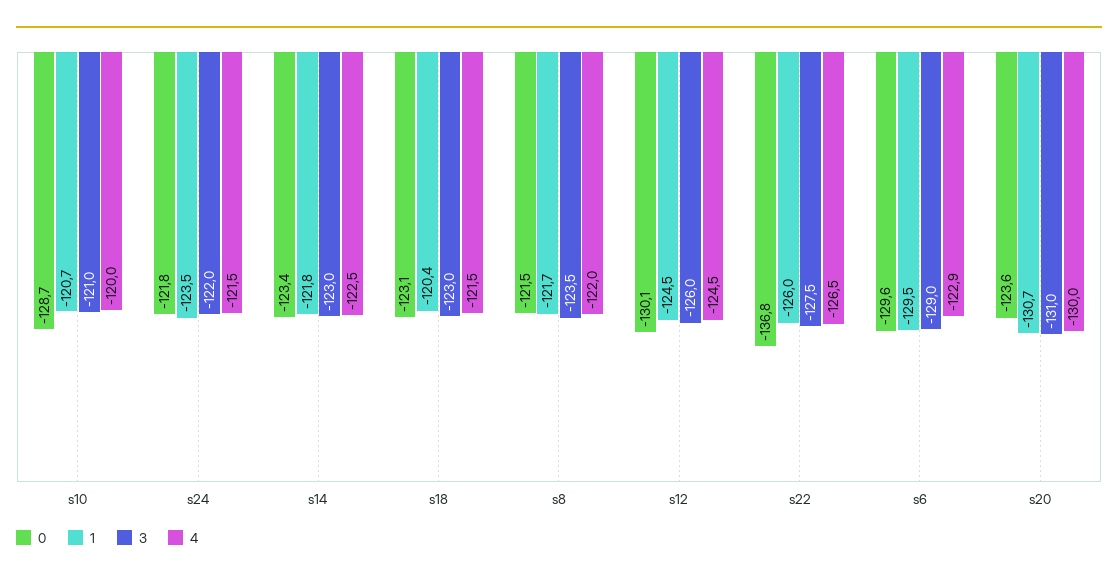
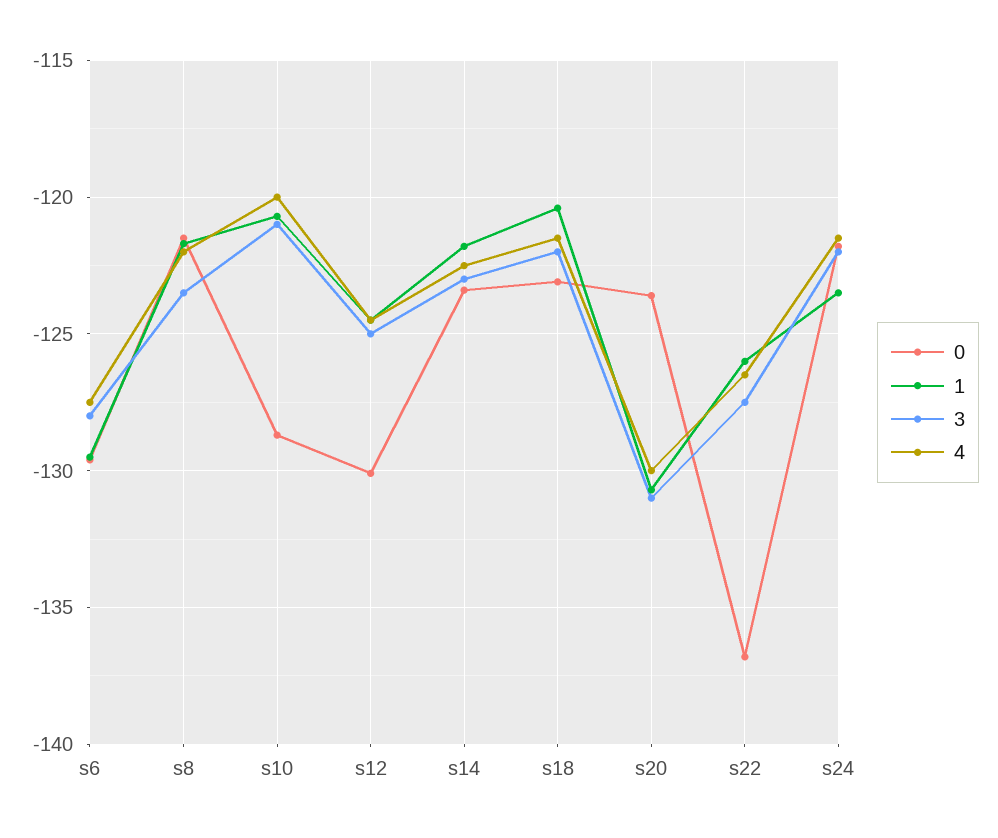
3, s18: -123 -> -122
3, s12: -126 -> -125
3, s6: -129 -> -128
4, s6: -122.9 -> -127.5

